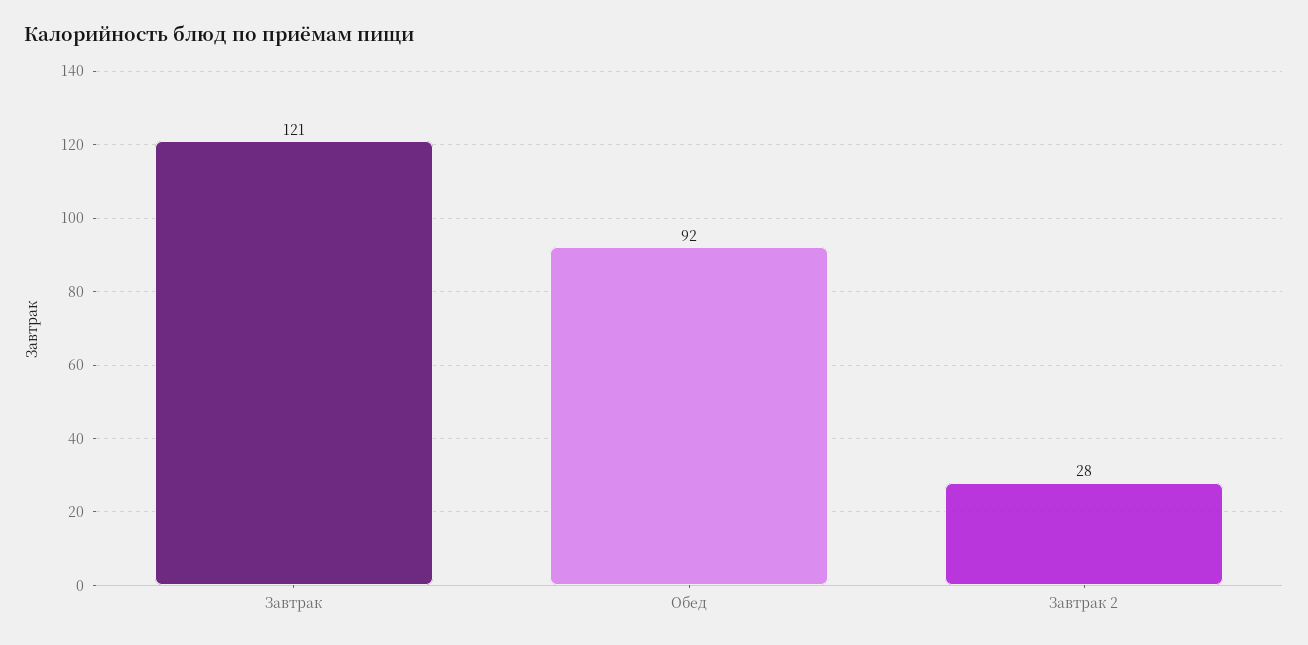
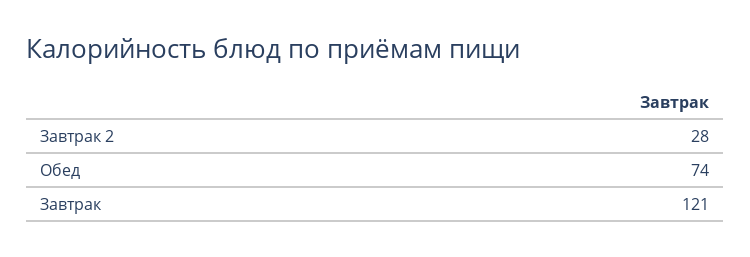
Обед: 92 -> 74

